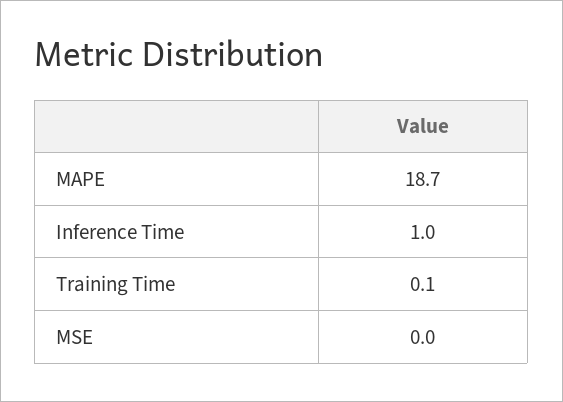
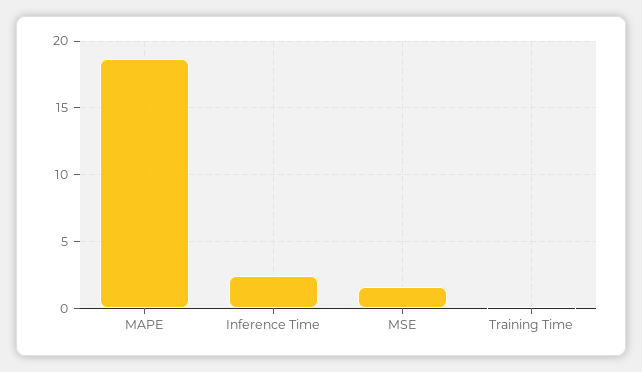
Inference Time: 1 -> 2.5
MSE: 0 -> 1.5

